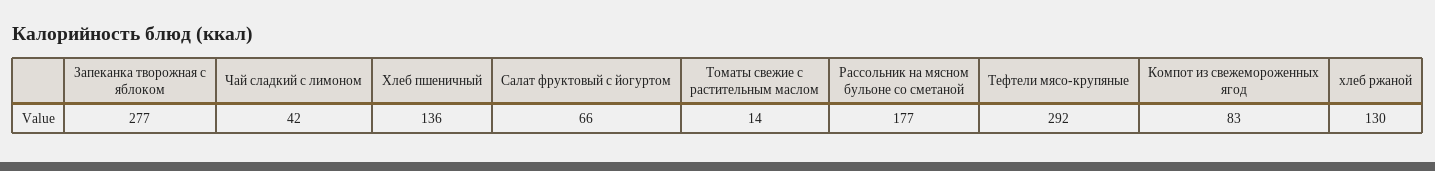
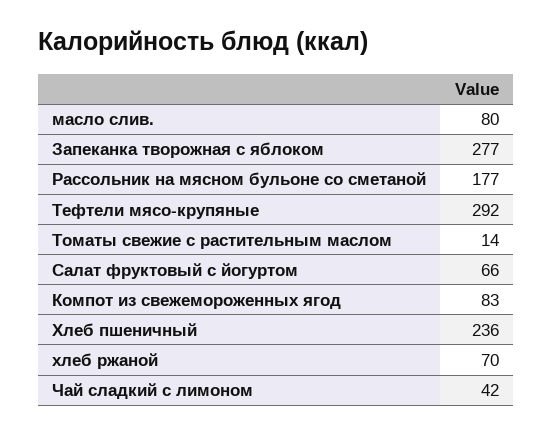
Хлеб пшеничный: 136 -> 236
хлеб ржаной: 130 -> 70
масло слив.: none -> 80

